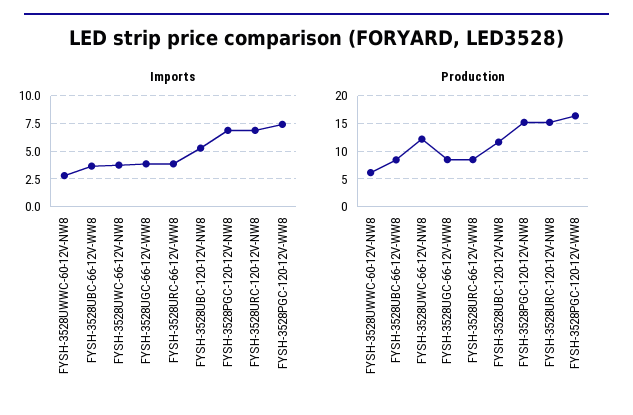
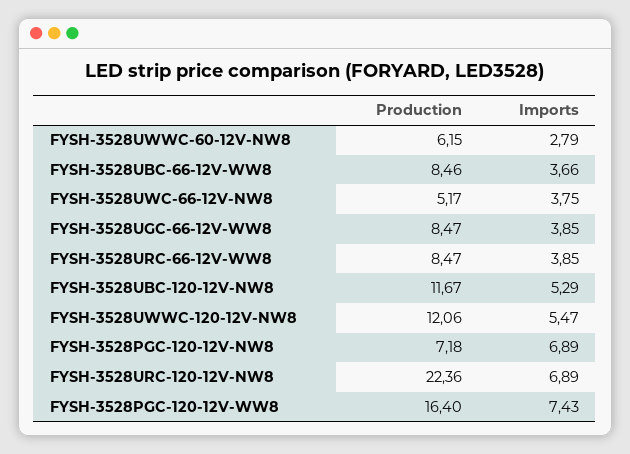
Production, FYSH-3528UWC-66-12V-NW8: 12.5 -> 5.17
Production, FYSH-3528PGC-120-12V-NW8: 15 -> 7.18
Production, FYSH-3528URC-120-12V-NW8: 15 -> 22.36
Production, FYSH-3528UWWC-120-12V-NW8: none -> 12.06
Imports, FYSH-3528UWWC-120-12V-NW8: none -> 5.47

